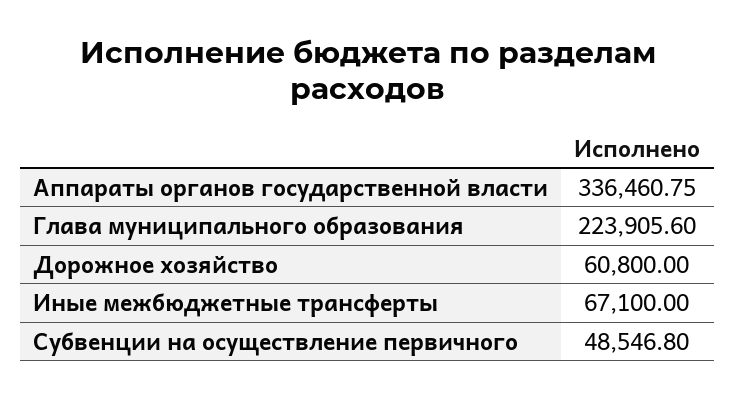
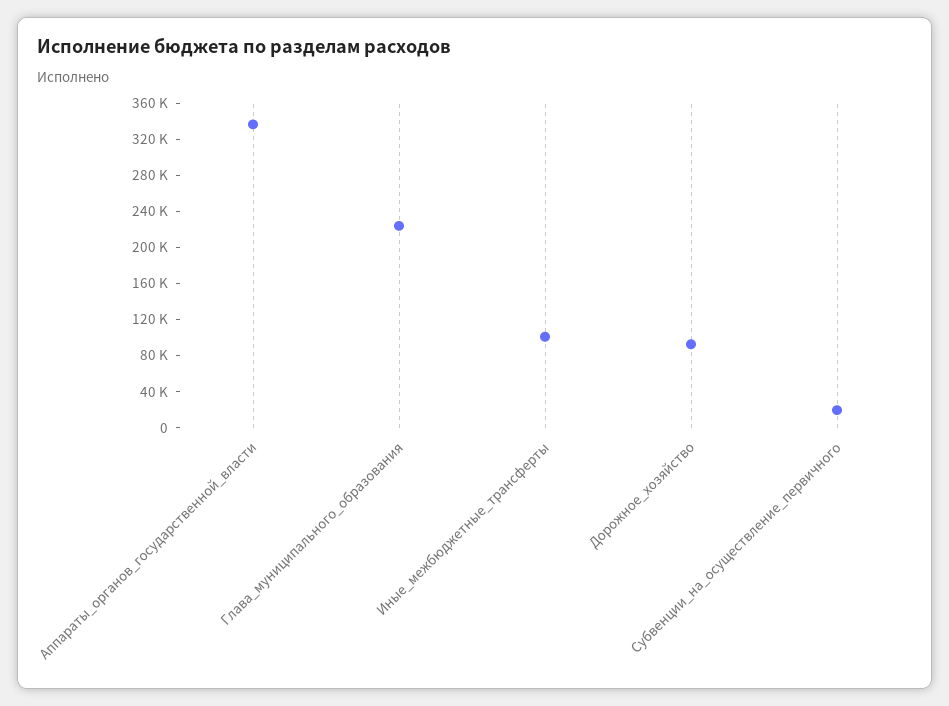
Дорожное хозяйство: 60800 -> 90000
Иные межбюджетные трансферты: 67100 -> 100000
Субвенции на осуществление первичного: 48546.8 -> 20000

